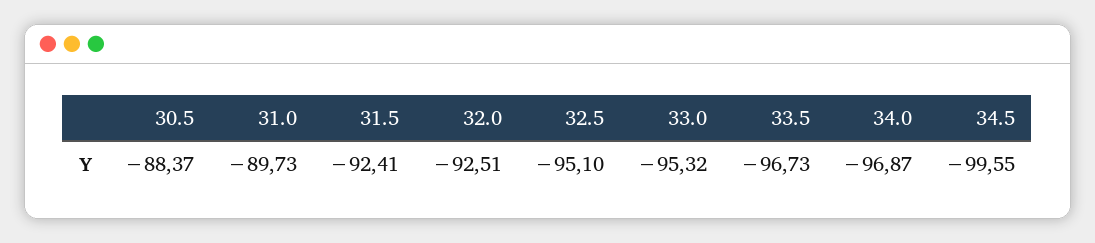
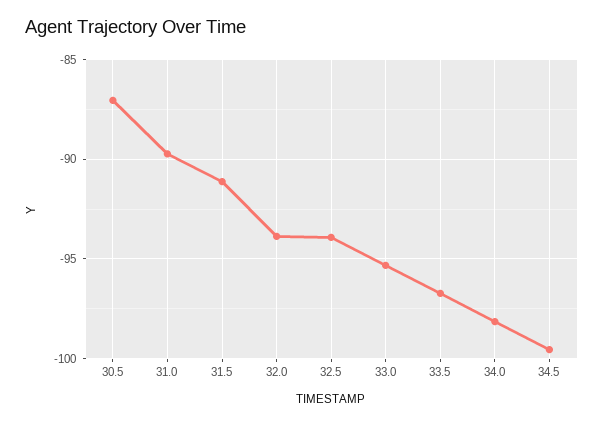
30.5: -88.37 -> -87
31.5: -92.41 -> -91
32.0: -92.51 -> -94
32.5: -95.1 -> -94
34.0: -96.87 -> -98

